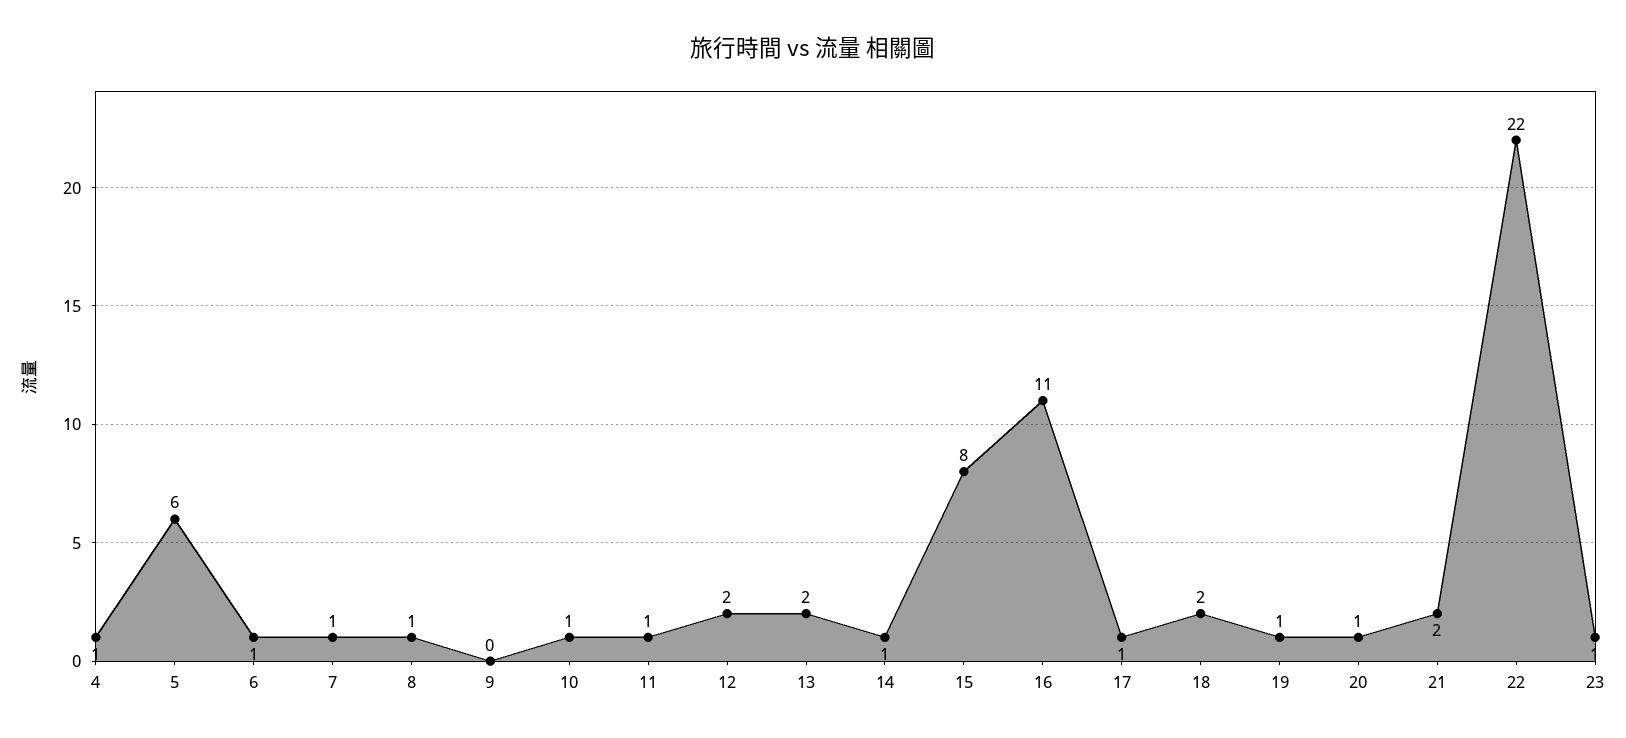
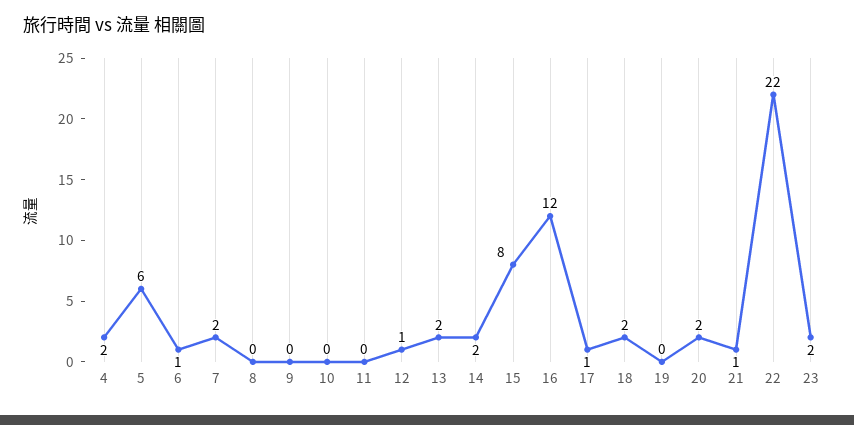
4: 1 -> 2
7: 1 -> 2
8: 1 -> 0
10: 1 -> 0
11: 1 -> 0
12: 2 -> 1
14: 1 -> 2
16: 11 -> 12
19: 1 -> 0
20: 1 -> 2
21: 2 -> 1
23: 1 -> 2

